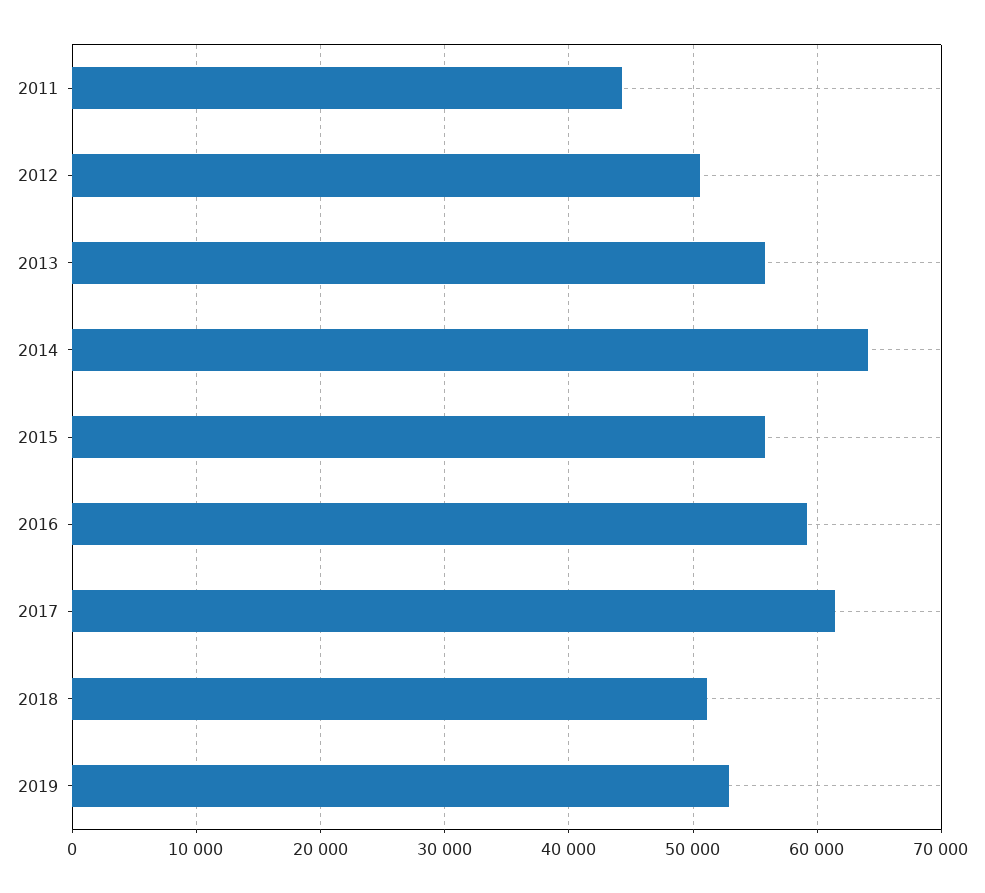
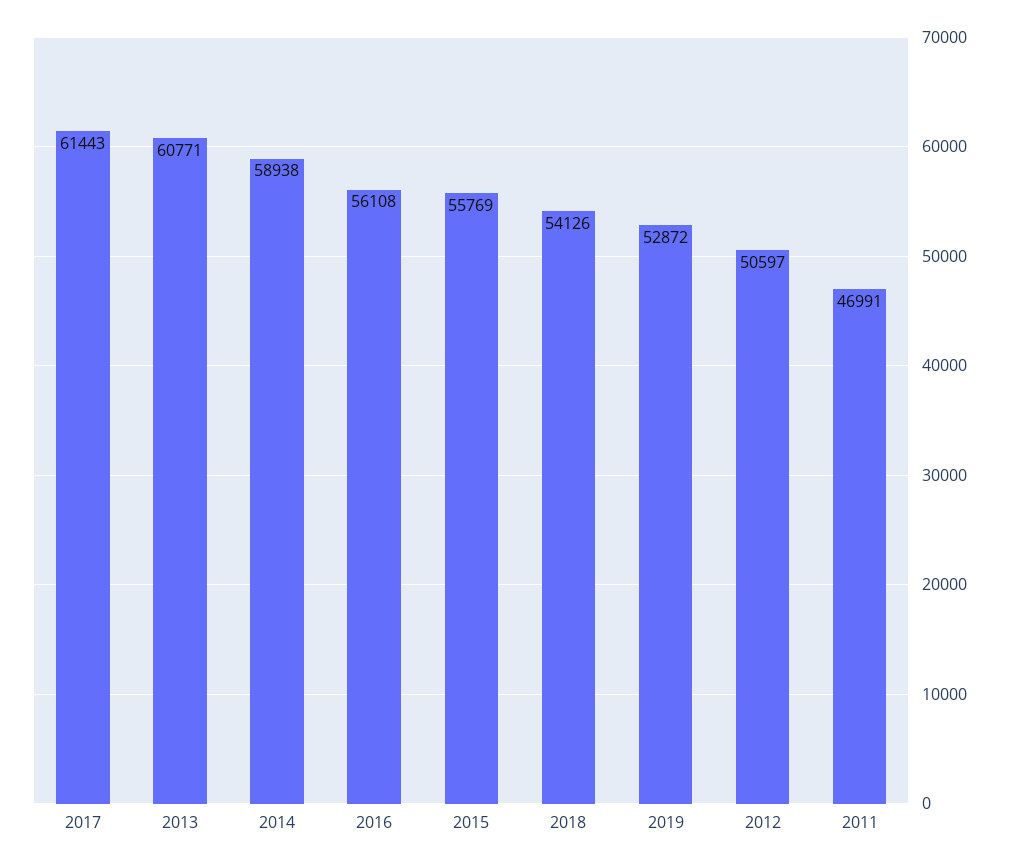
2011: 44000 -> 46991
2013: 56000 -> 60771
2014: 64000 -> 58938
2016: 59000 -> 56108
2018: 51000 -> 54126

